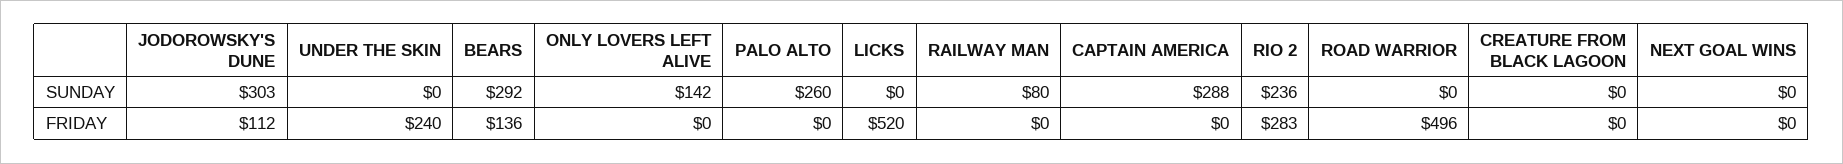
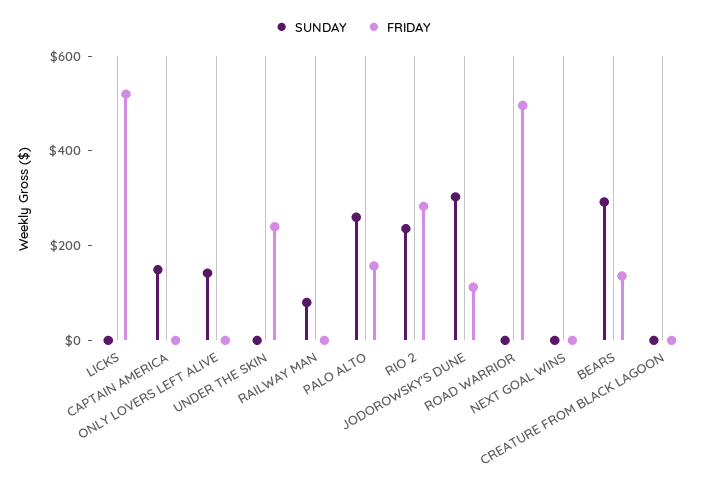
SUNDAY, CAPTAIN AMERICA: 288 -> 150
FRIDAY, PALO ALTO: 0 -> 150

